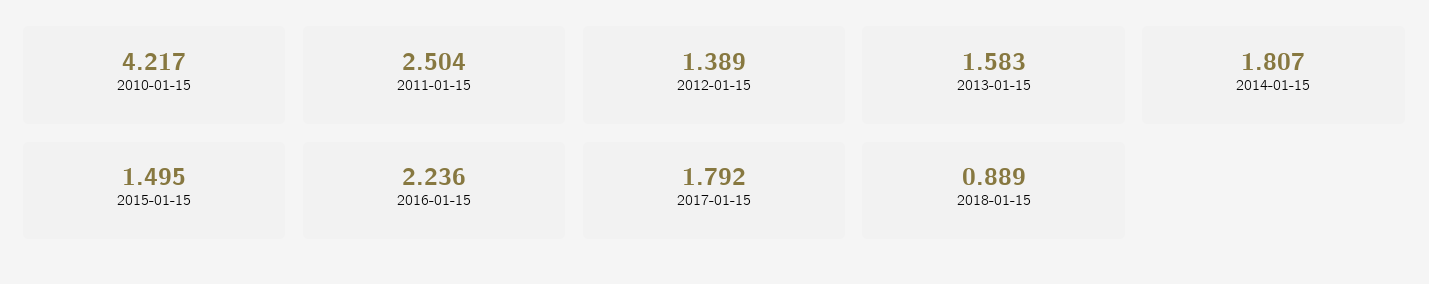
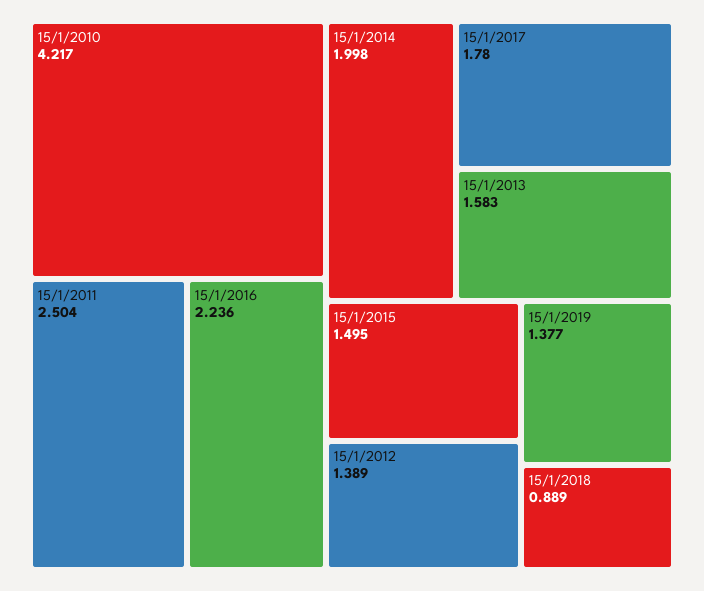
2014-01-15: 1.807 -> 1.998
2017-01-15: 1.792 -> 1.78
15/1/2019: none -> 1.377

